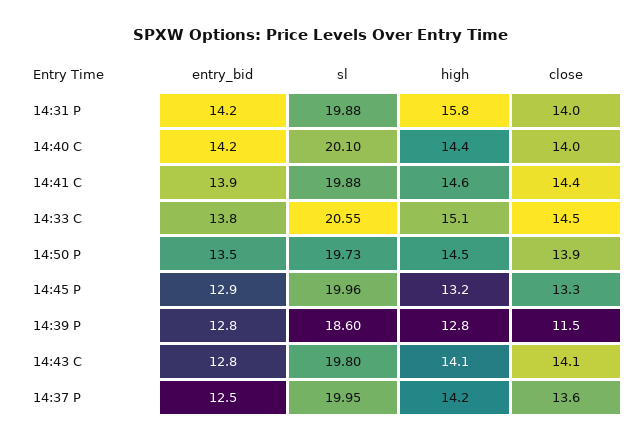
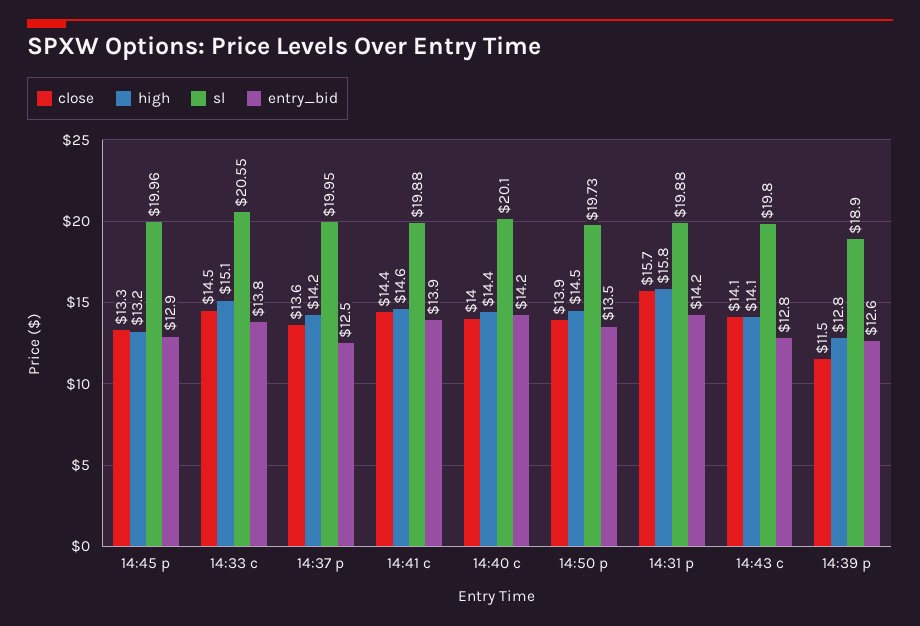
close, 14:31 P: 14 -> 15.7
entry_bid, 14:39 P: 12.8 -> 12.6
sl, 14:39 P: 18.6 -> 18.9

